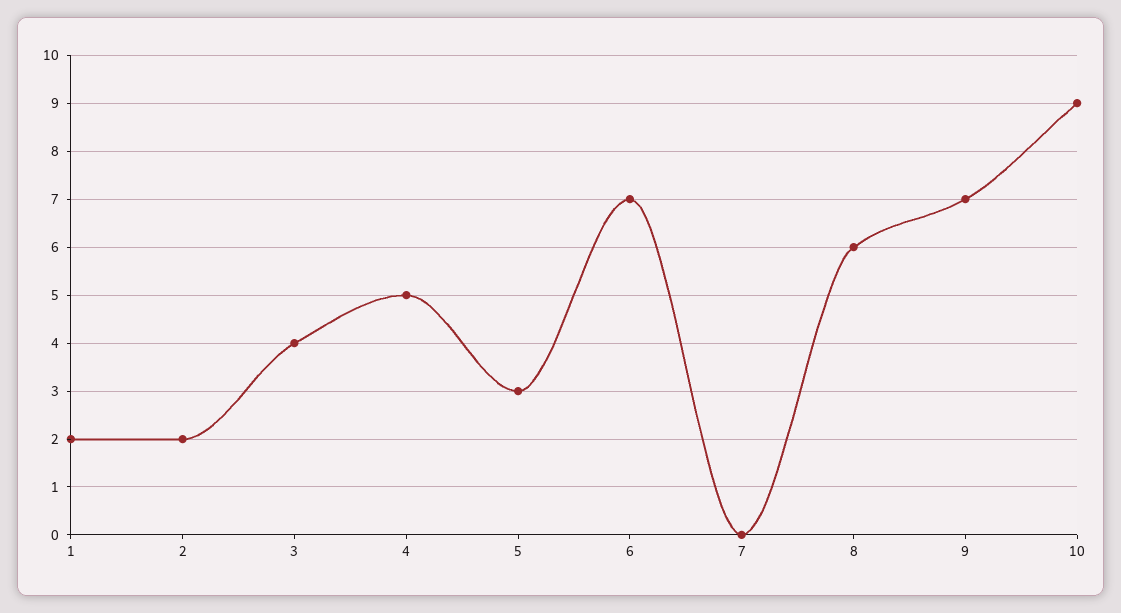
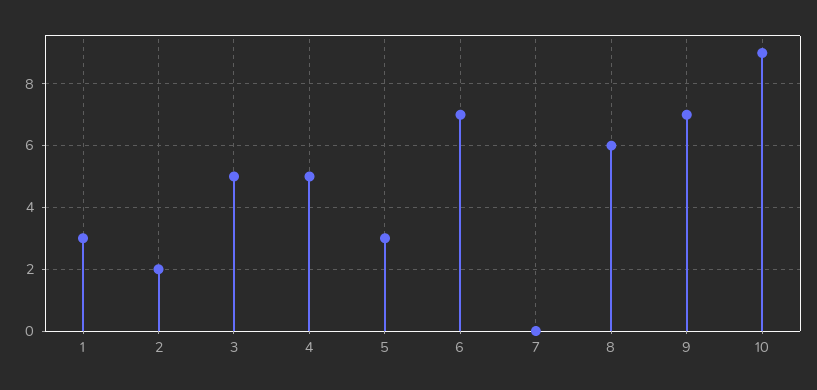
1: 2 -> 3
3: 4 -> 5

